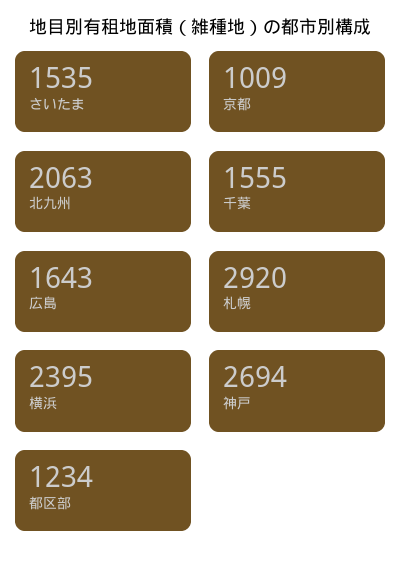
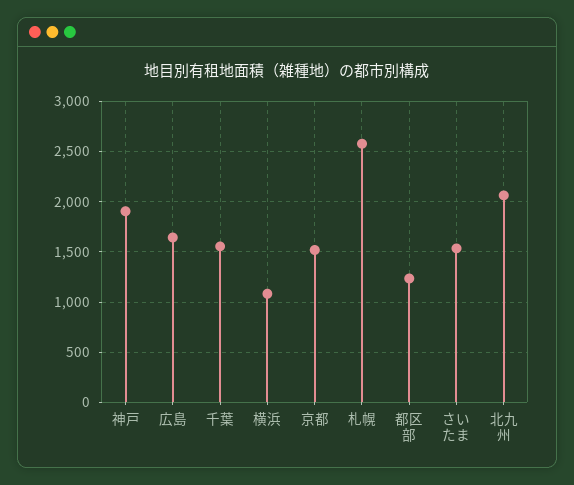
京都: 1009 -> 1500
札幌: 2920 -> 2600
横浜: 2395 -> 1100
神戸: 2694 -> 1900

